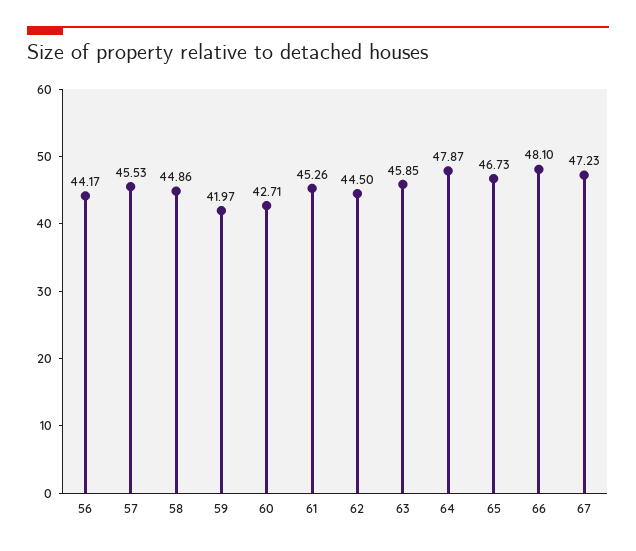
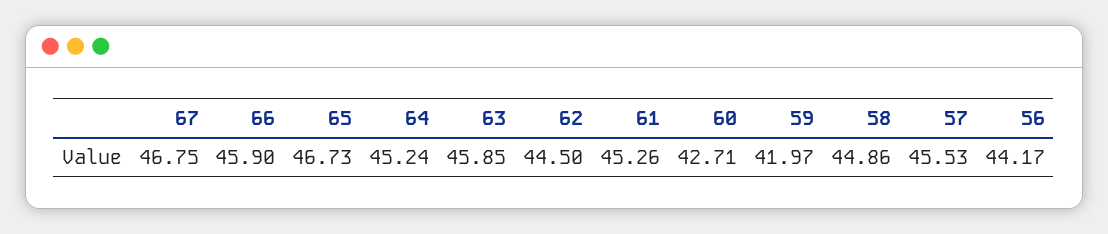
64: 47.87 -> 45.24
66: 48.1 -> 45.9
67: 47.23 -> 46.75

